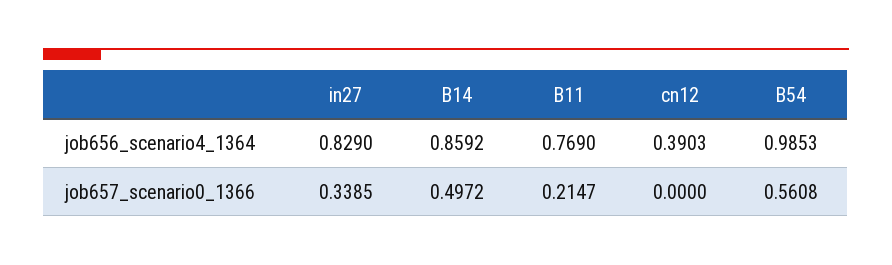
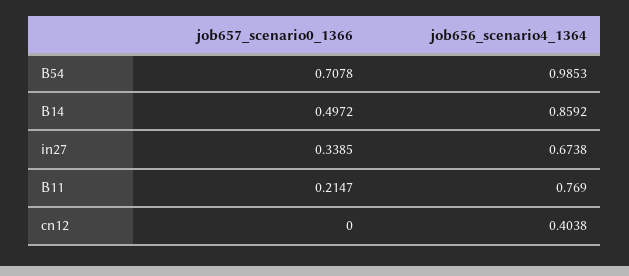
in27, job656_scenario4_1364: 0.829 -> 0.6738
cn12, job656_scenario4_1364: 0.3903 -> 0.4038
B54, job657_scenario0_1366: 0.5608 -> 0.7078

